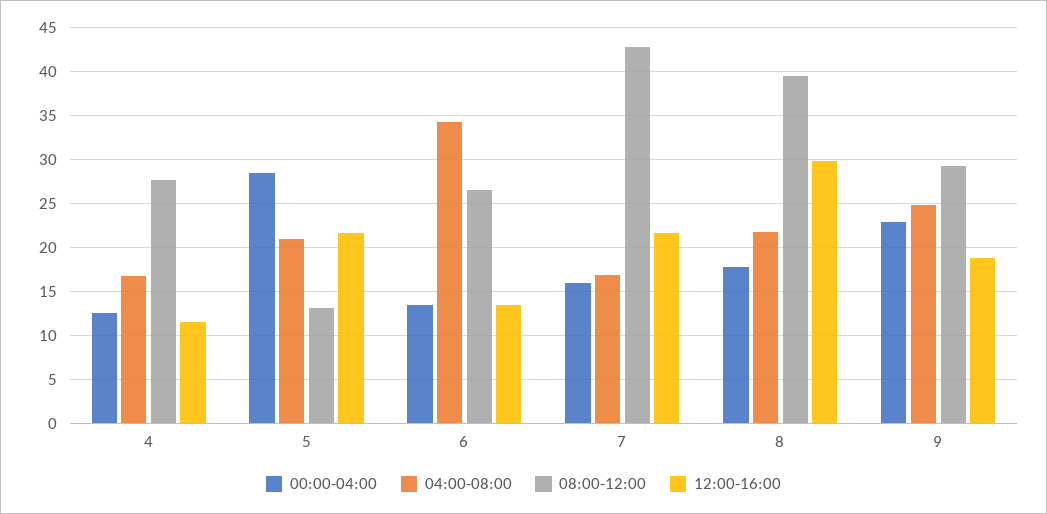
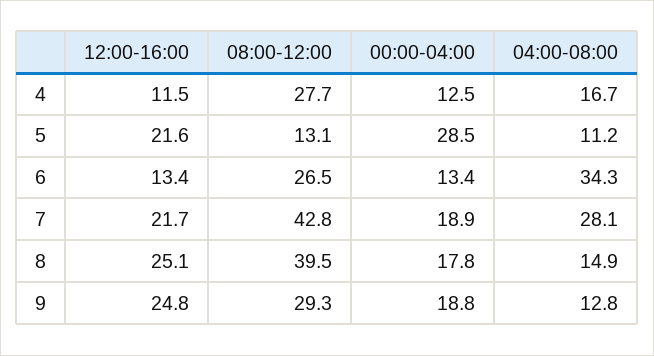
04:00-08:00, 5: 21 -> 11.2
00:00-04:00, 7: 16 -> 18.9
04:00-08:00, 7: 17 -> 28.1
04:00-08:00, 8: 22 -> 14.9
12:00-16:00, 8: 30 -> 25.1
00:00-04:00, 9: 23 -> 18.8
04:00-08:00, 9: 25 -> 12.8
12:00-16:00, 9: 19 -> 24.8

